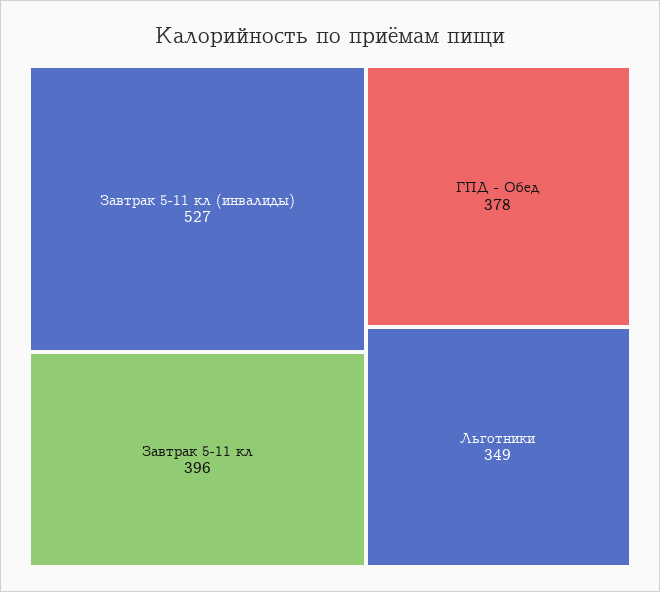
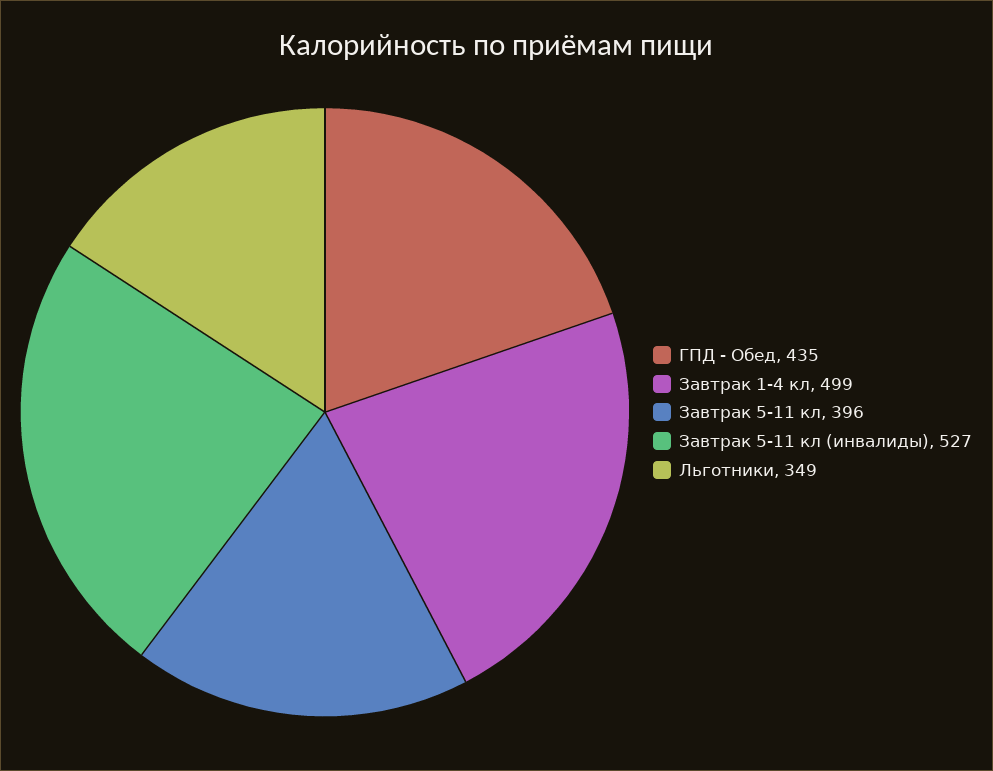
ГПД - Обед: 378 -> 435
Завтрак 1-4 кл: none -> 499

